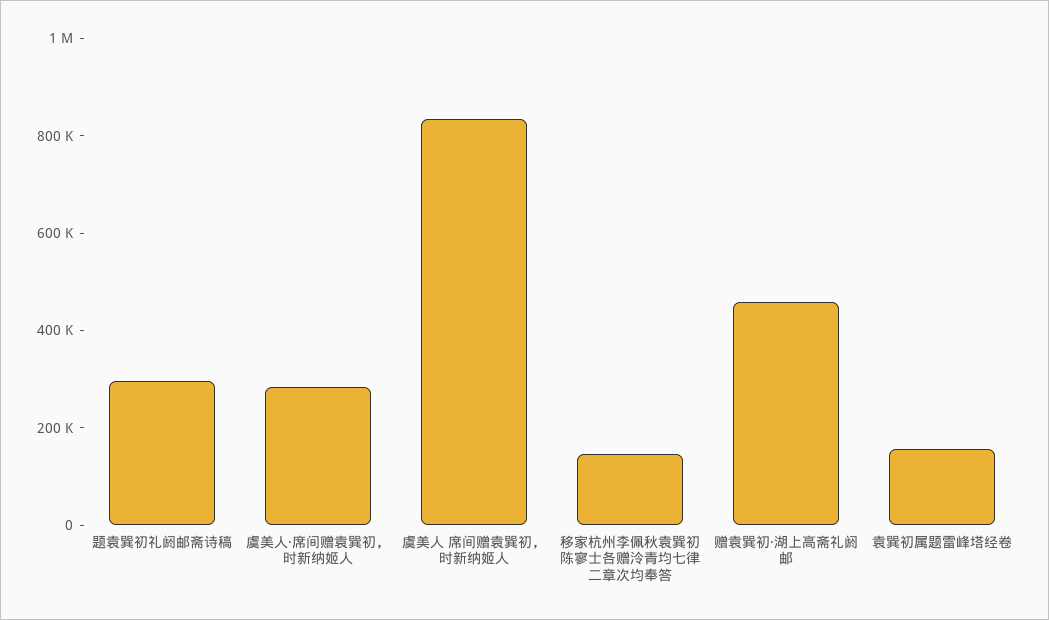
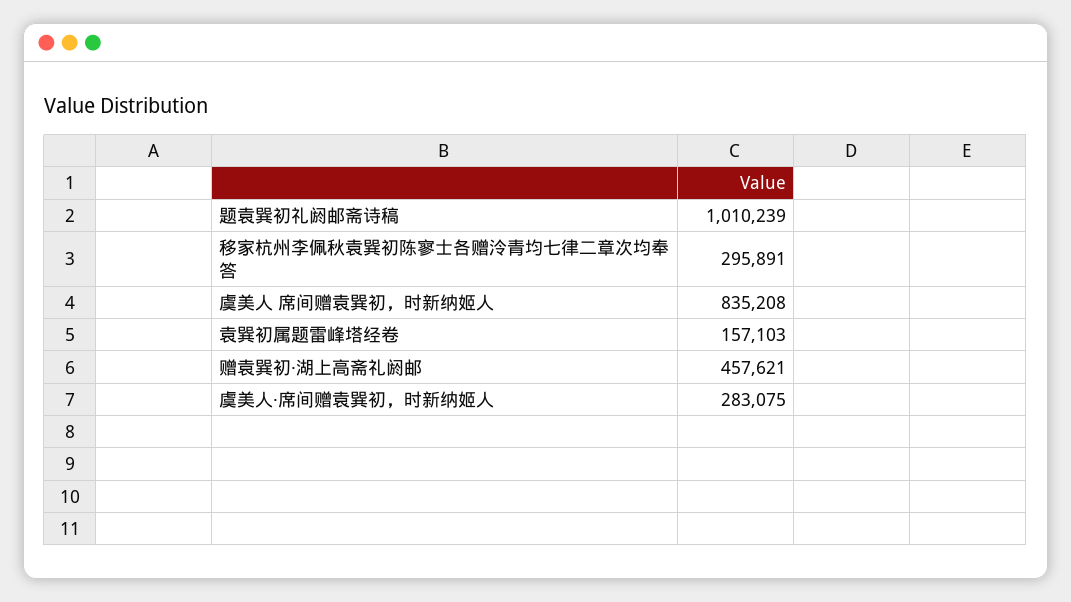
题袁巽初礼阏邮斋诗稿: 300000 -> 1010239
移家杭州李佩秋袁巽初陈寥士各赠泠青均七律二章次均奉答: 150000 -> 295891

